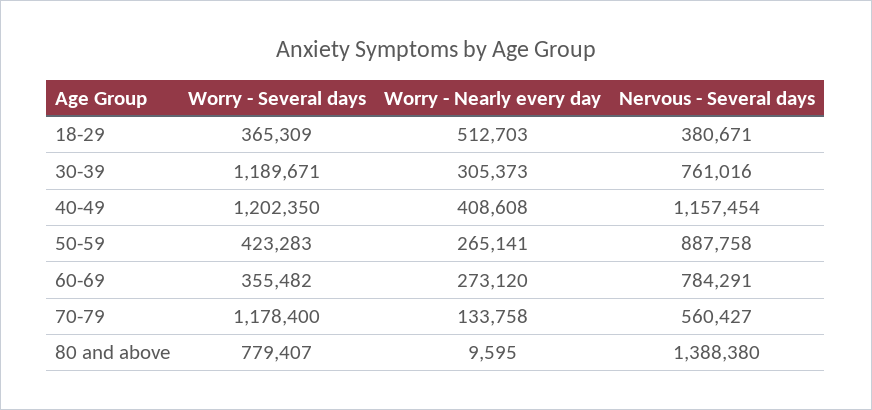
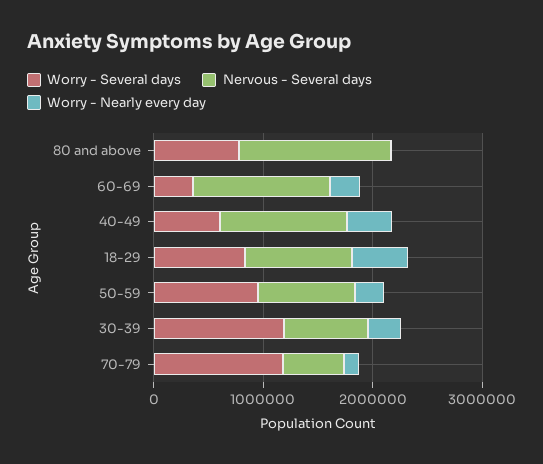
Worry - Several days, 18-29: 365309 -> 800000
Nervous - Several days, 18-29: 380671 -> 1000000
Worry - Several days, 40-49: 1202350 -> 600000
Worry - Several days, 50-59: 423283 -> 1000000
Nervous - Several days, 60-69: 784291 -> 1200000

